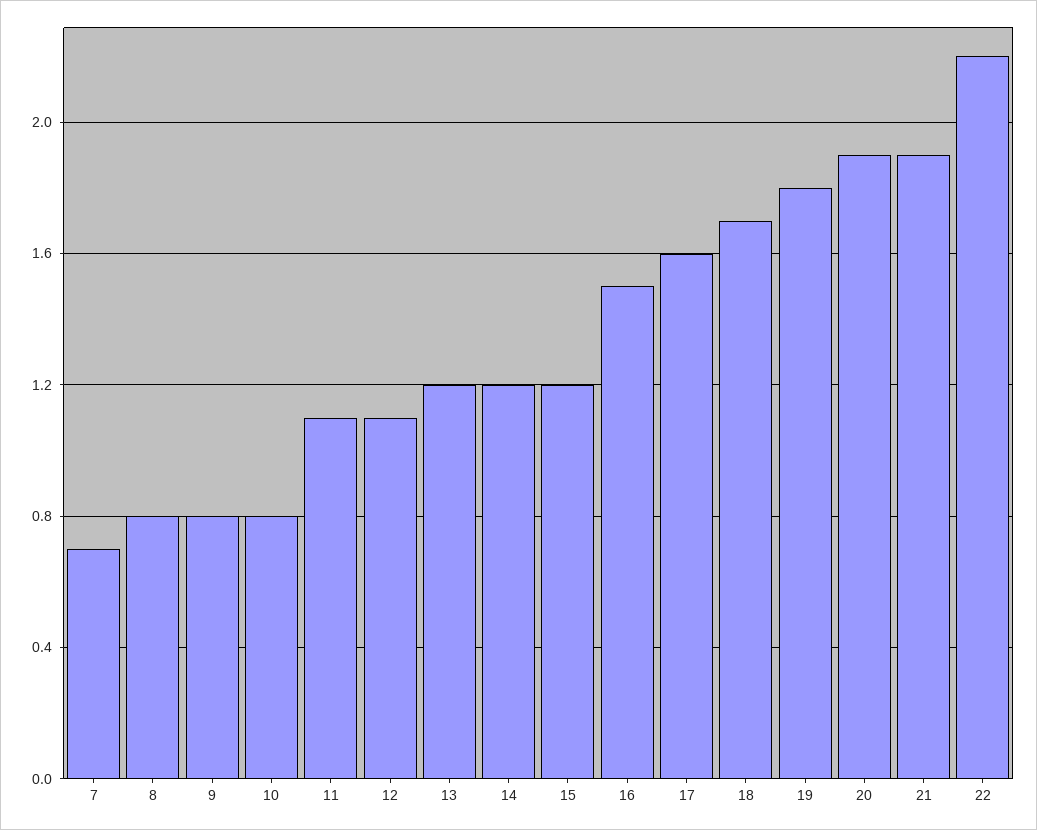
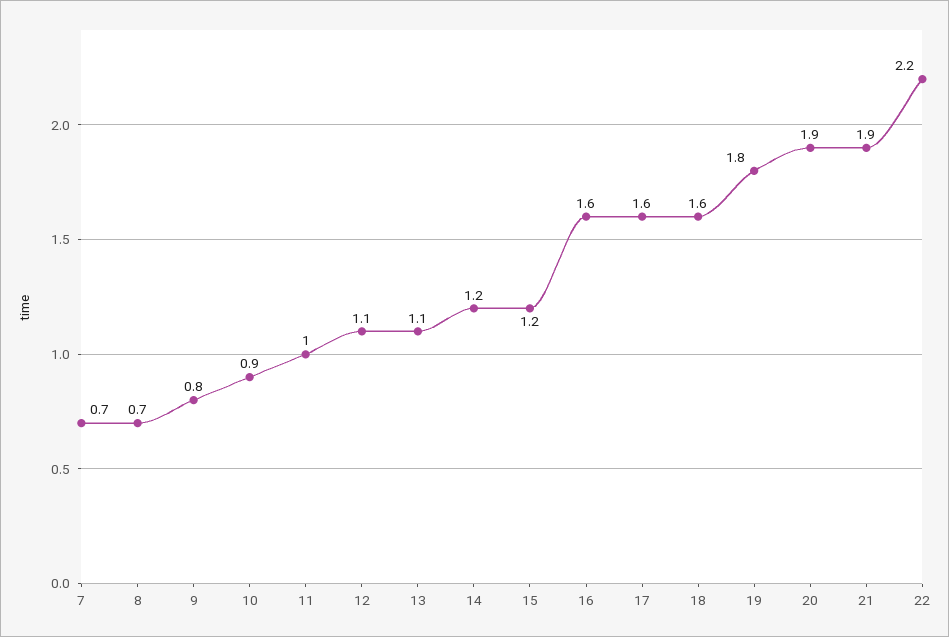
8: 0.8 -> 0.7
10: 0.8 -> 0.9
11: 1.1 -> 1
13: 1.2 -> 1.1
16: 1.5 -> 1.6
18: 1.7 -> 1.6

